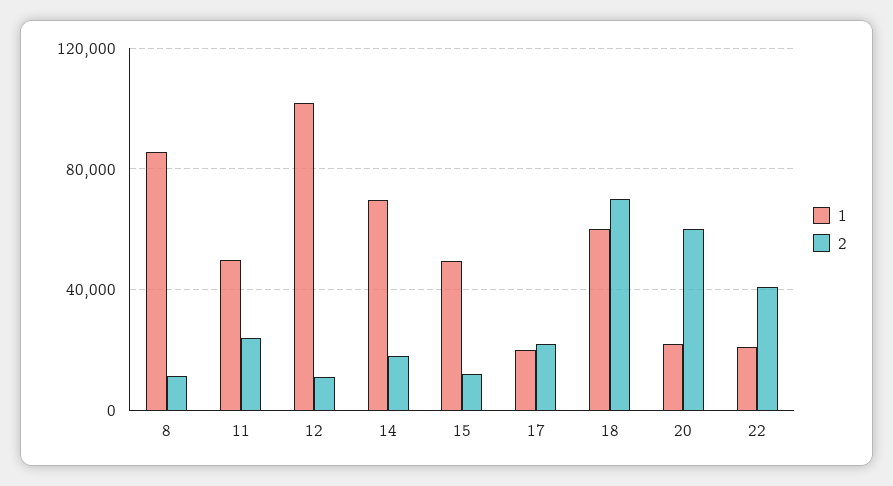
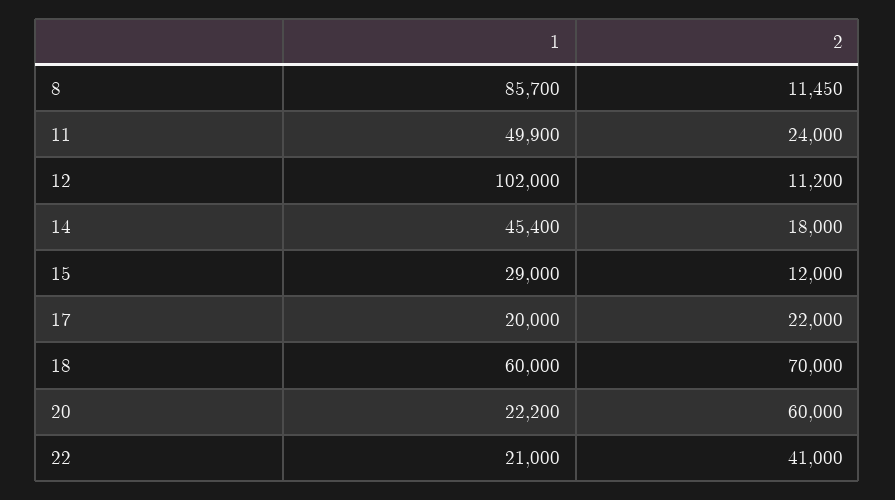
1, 14: 70000 -> 45400
1, 15: 50000 -> 29000

